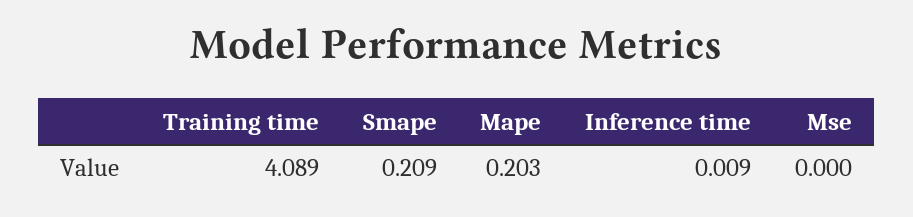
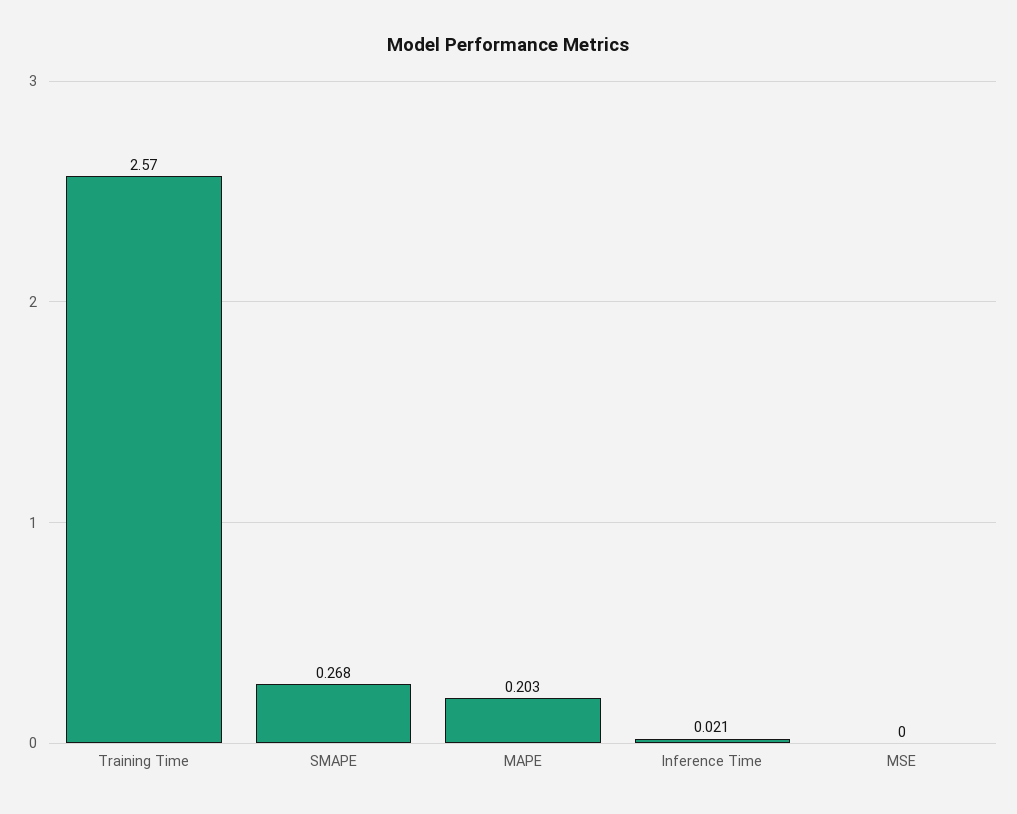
Training time: 4.089 -> 2.57
Smape: 0.209 -> 0.268
Inference time: 0.009 -> 0.021

